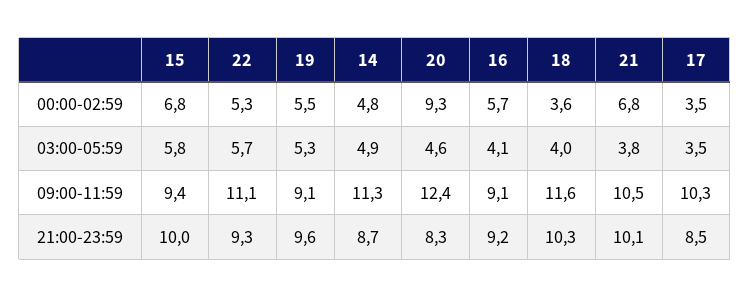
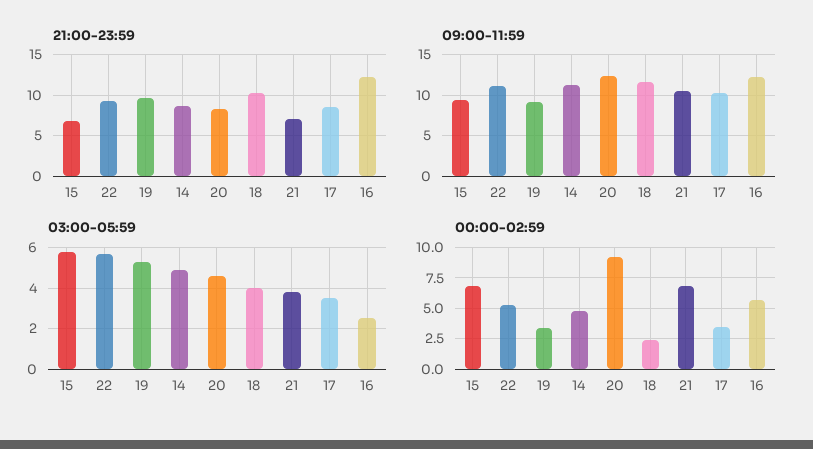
00:00-02:59, 19: 5.5 -> 3.5
00:00-02:59, 18: 3.6 -> 2.5
03:00-05:59, 16: 4.1 -> 2.5
09:00-11:59, 16: 9.1 -> 12
21:00-23:59, 15: 10 -> 7
21:00-23:59, 16: 9.2 -> 12
21:00-23:59, 21: 10.1 -> 7

